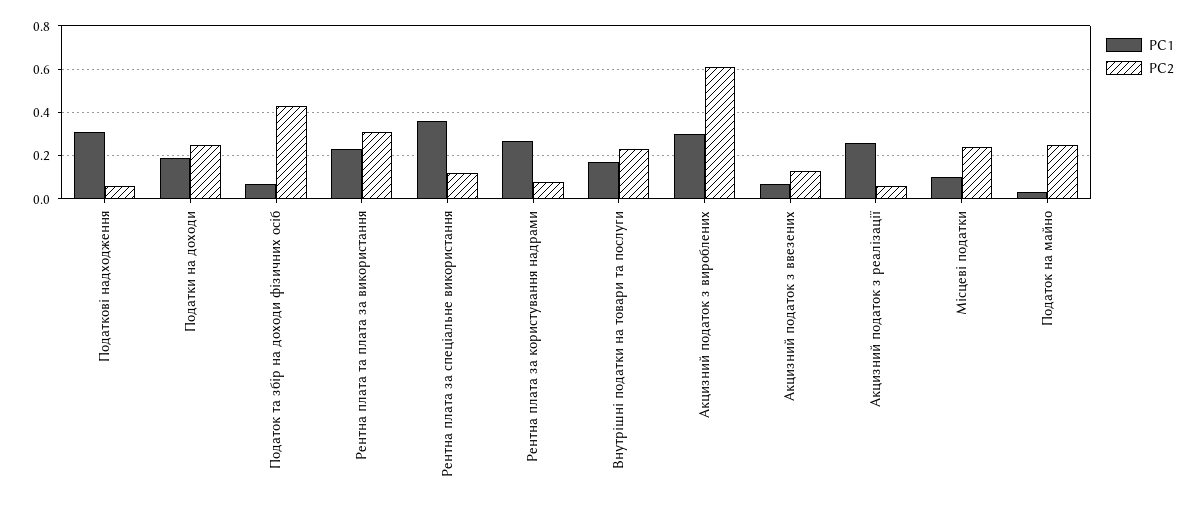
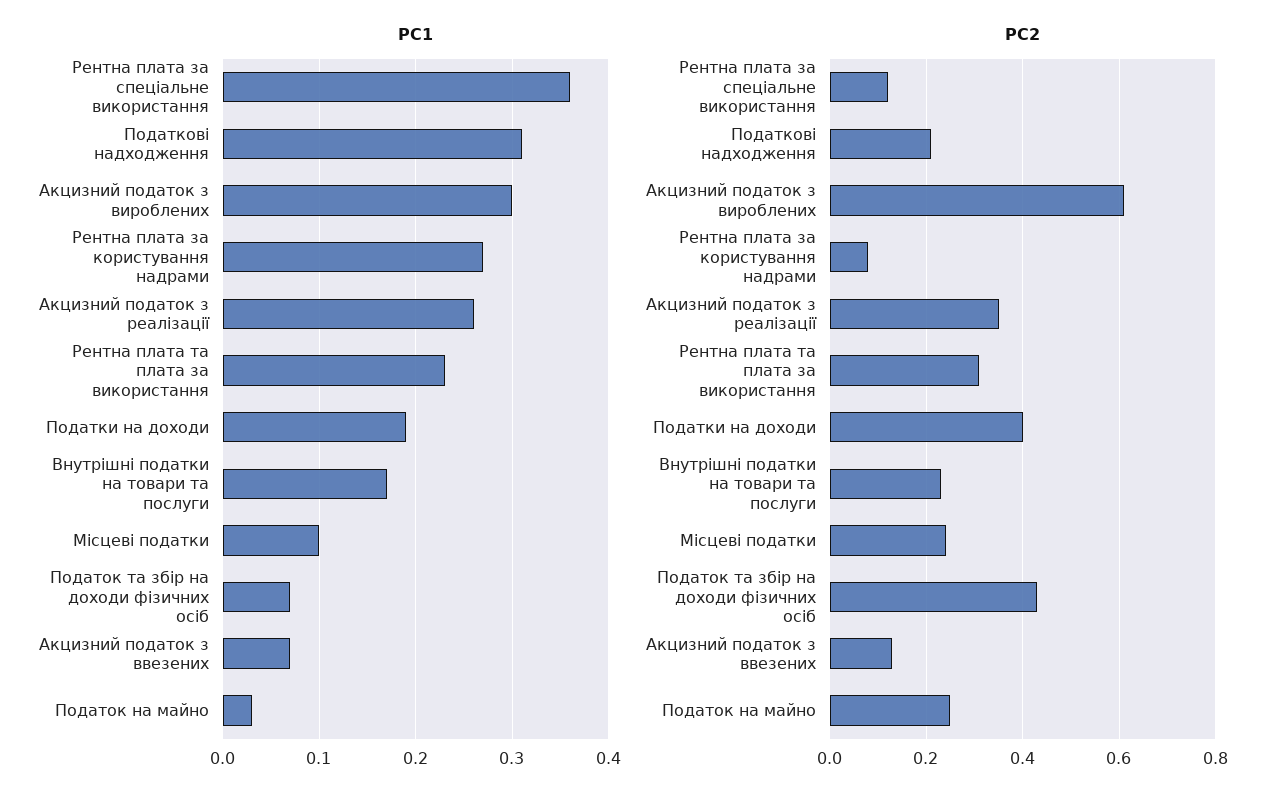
PC2, Податкові надходження: 0.05 -> 0.2
PC2, Податки на доходи: 0.25 -> 0.4
PC2, Акцизний податок з реалізації: 0.05 -> 0.35

